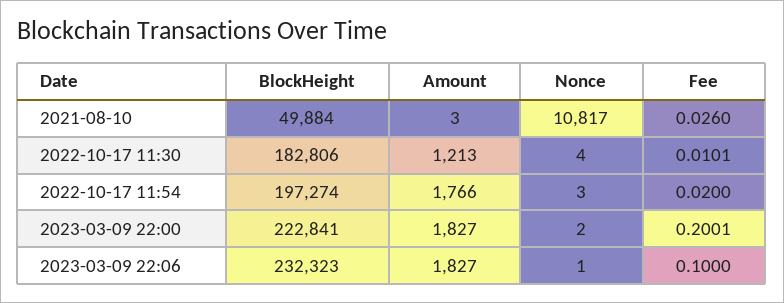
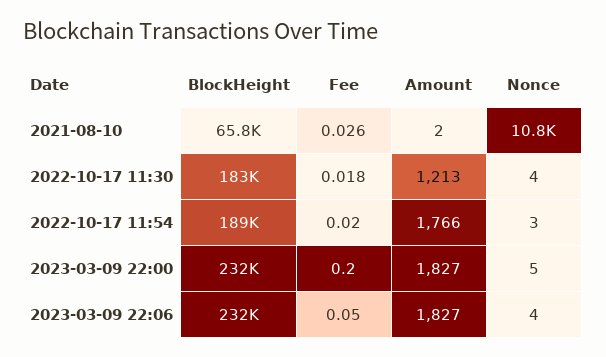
BlockHeight, 2021-08-10: 49884 -> 65800
Amount, 2021-08-10: 3 -> 2
Fee, 2022-10-17 11:30: 0.0101 -> 0.018
BlockHeight, 2022-10-17 11:54: 197274 -> 189000
BlockHeight, 2023-03-09 22:00: 222841 -> 232000
Nonce, 2023-03-09 22:00: 2 -> 5
Nonce, 2023-03-09 22:06: 1 -> 4
Fee, 2023-03-09 22:06: 0.1 -> 0.05

